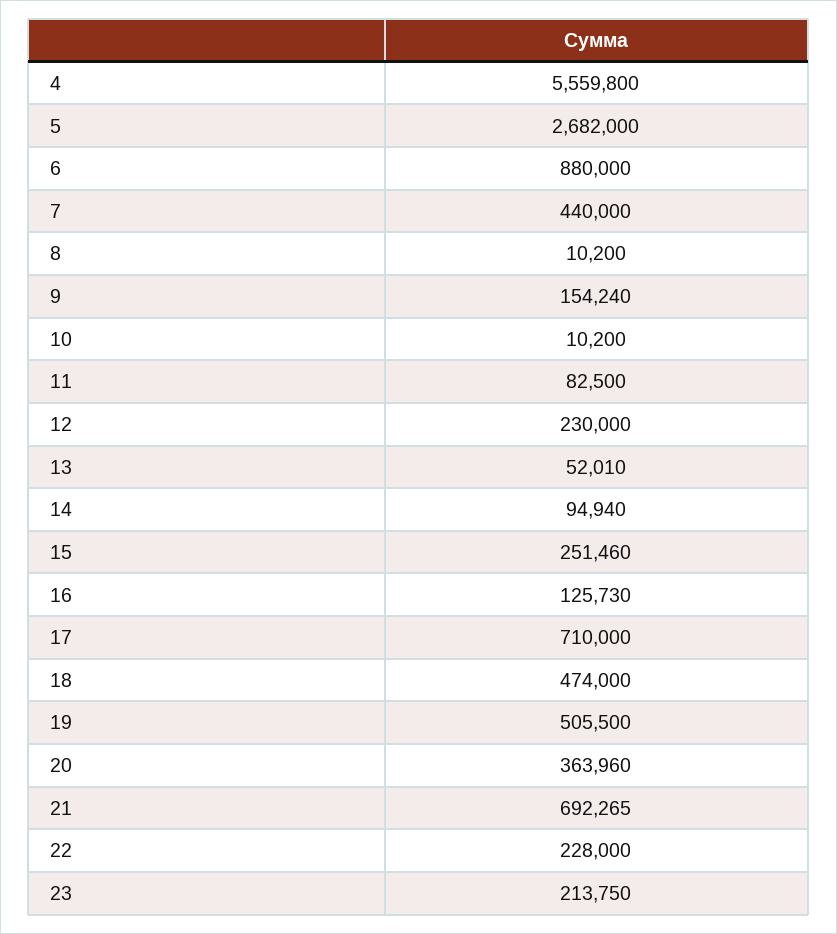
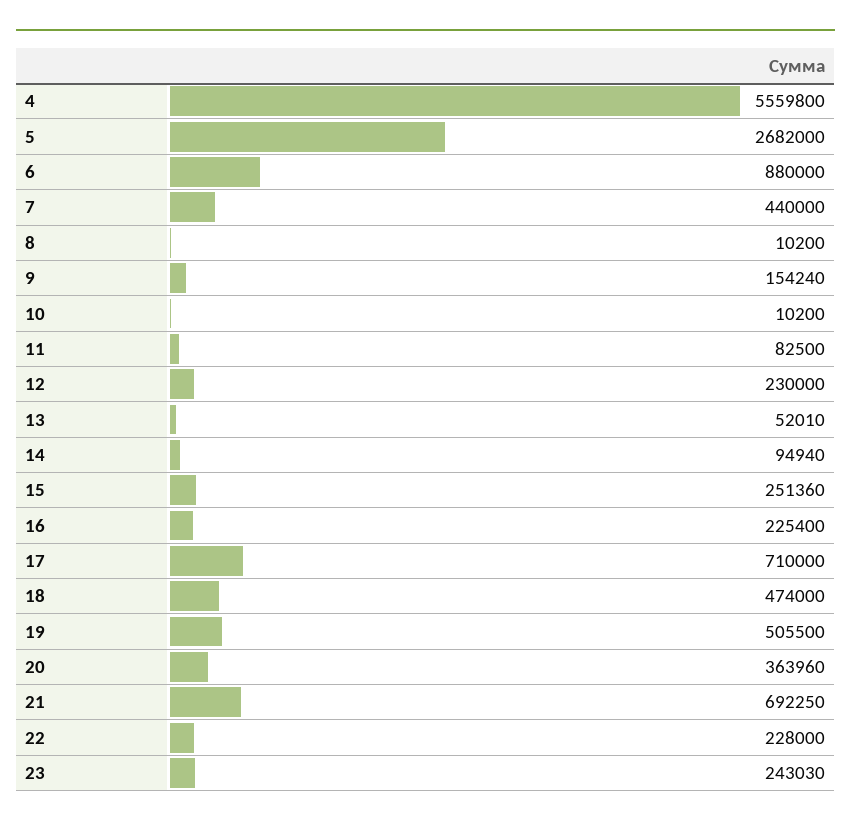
15: 251460 -> 251360
16: 125730 -> 225400
21: 692265 -> 692250
23: 213750 -> 243030

